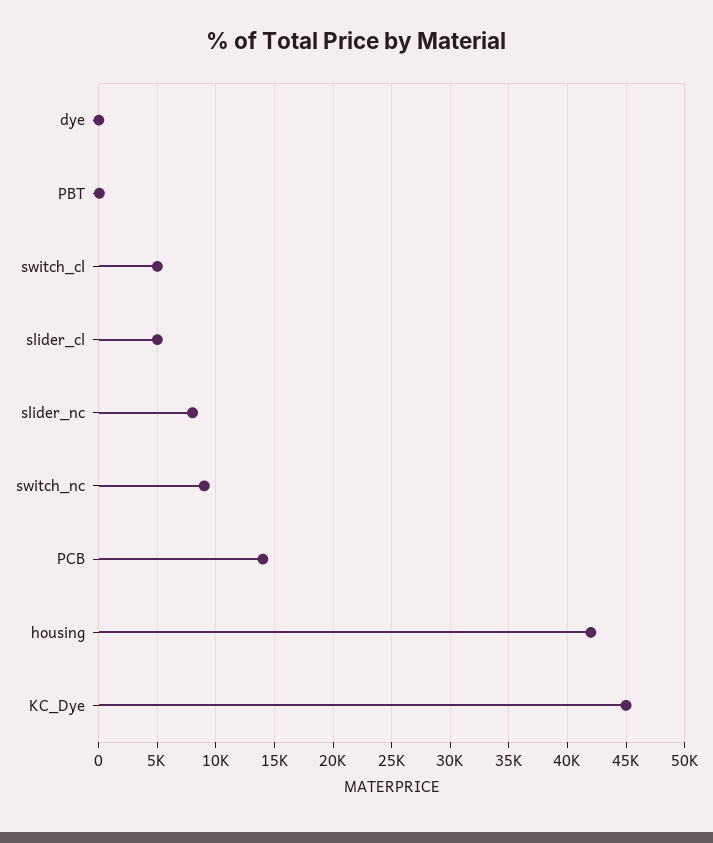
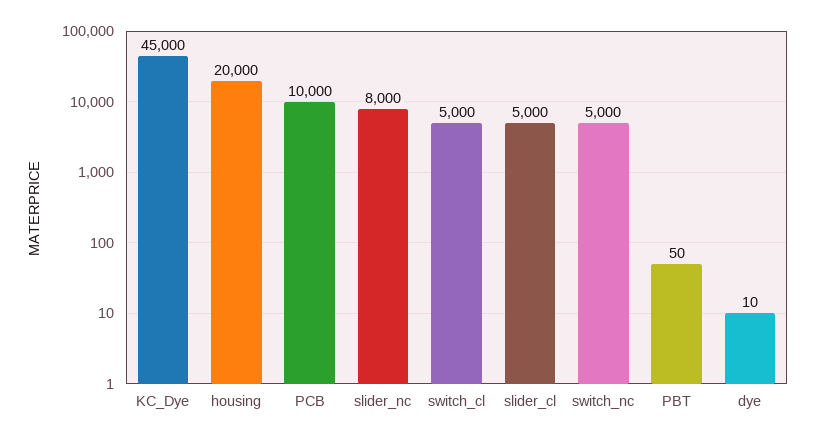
switch_nc: 9000 -> 5000
PCB: 14000 -> 10000
housing: 42000 -> 20000

